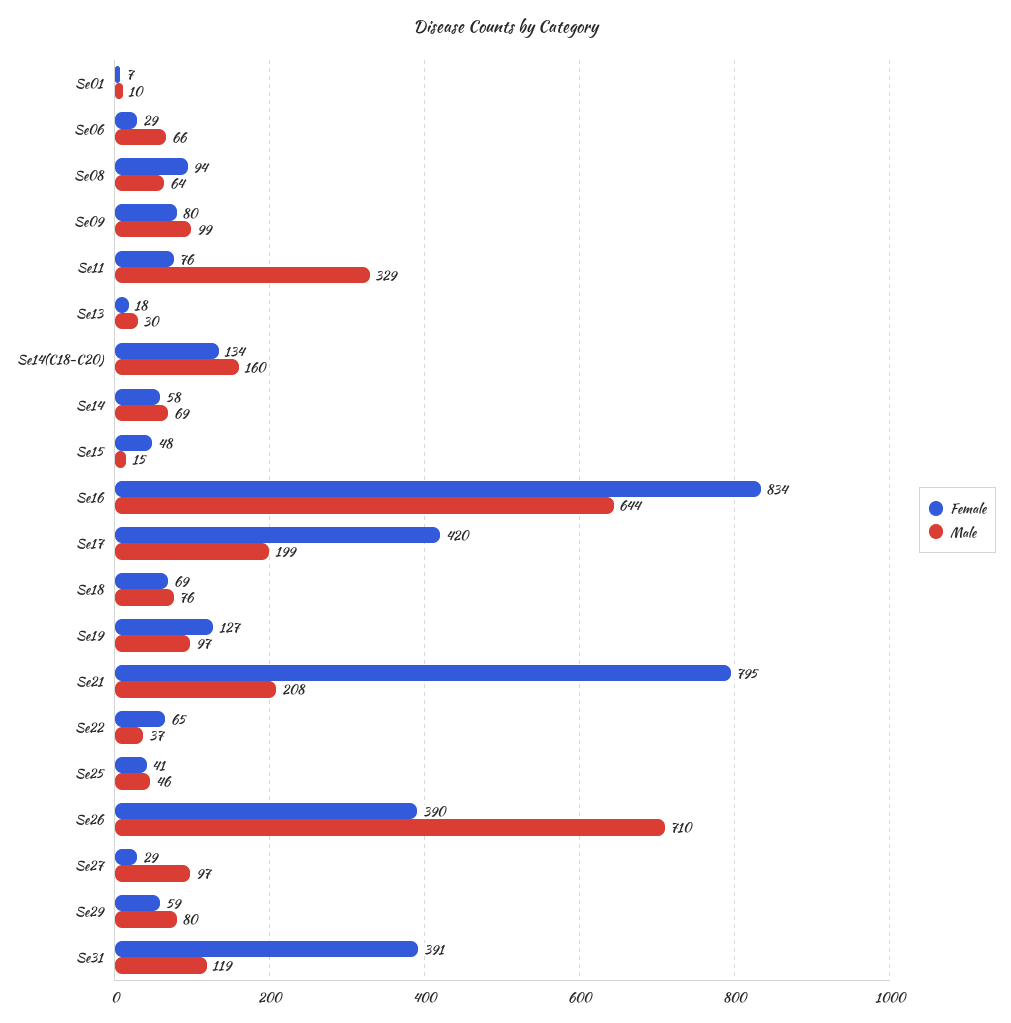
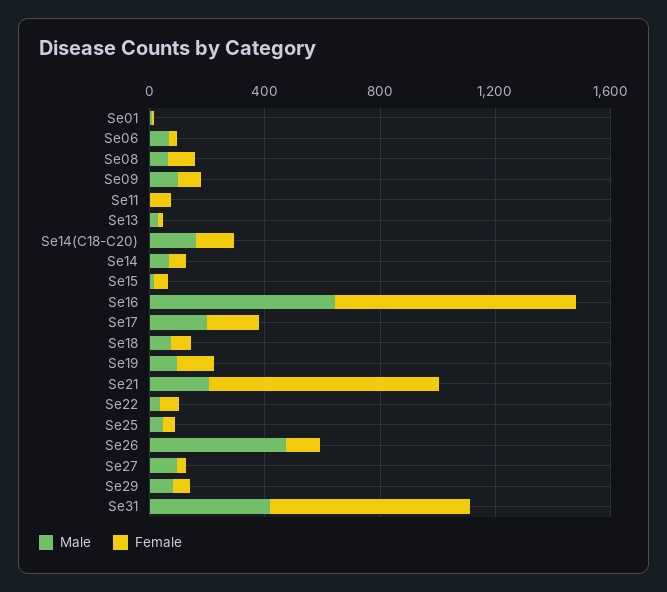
Male, Se11: 329 -> 0
Female, Se17: 420 -> 200
Female, Se26: 390 -> 100
Male, Se26: 710 -> 500
Female, Se31: 391 -> 700
Male, Se31: 119 -> 400

